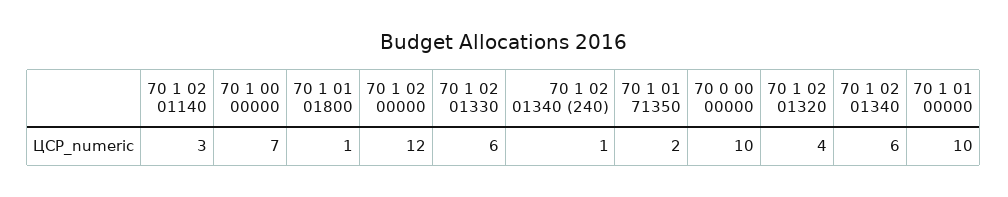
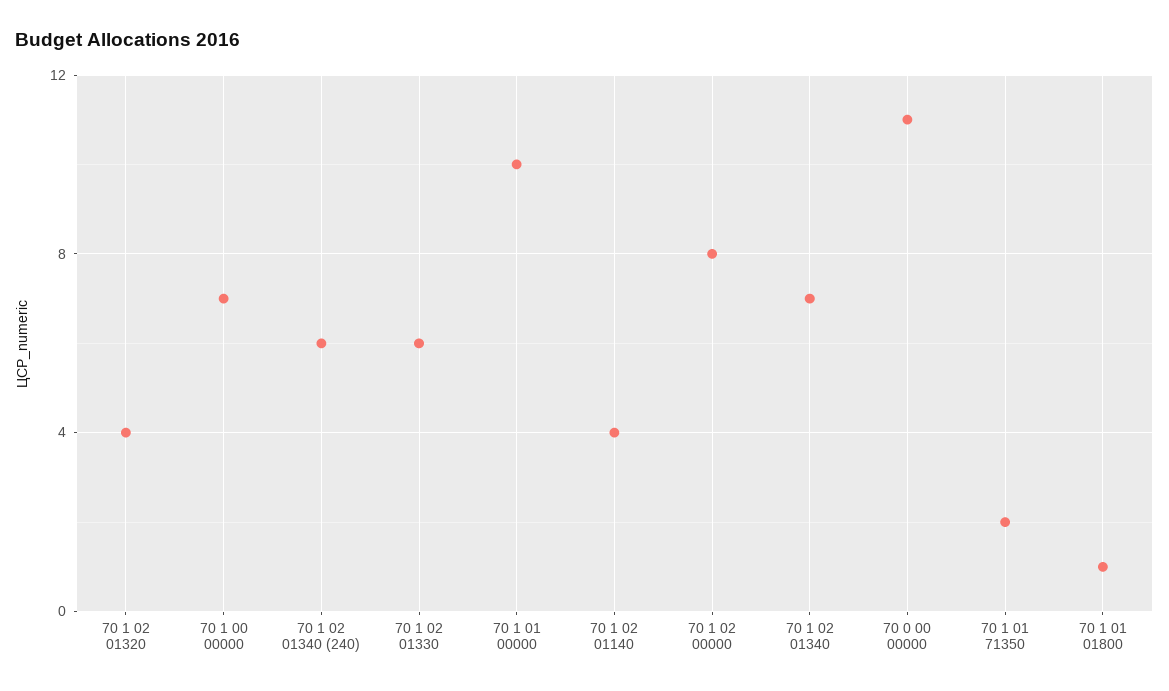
70 1 02 01140: 3 -> 4
70 1 02 00000: 12 -> 8
70 1 02 01340 (240): 1 -> 6
70 0 00 00000: 10 -> 11
70 1 02 01340: 6 -> 7

